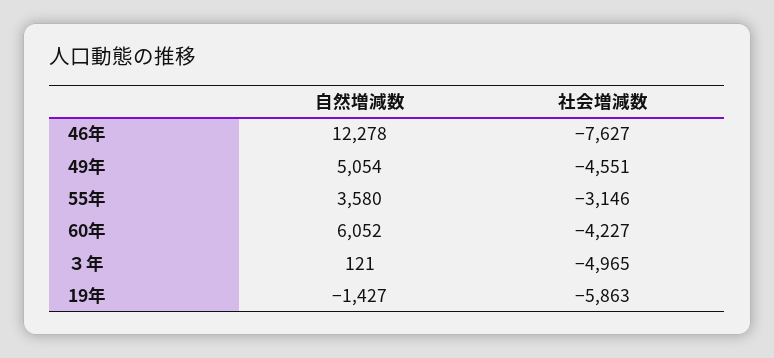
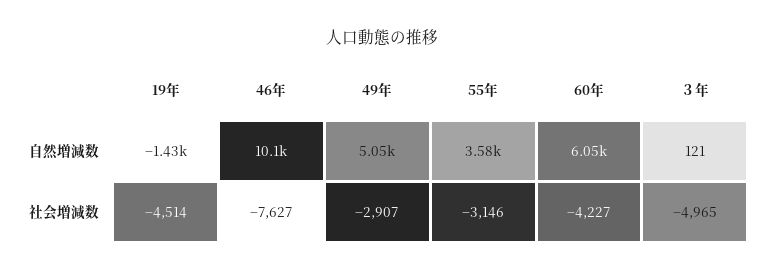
自然増減数, 46年: 12278 -> 10100
社会増減数, 49年: -4551 -> -2907
社会増減数, 19年: -5863 -> -4514

